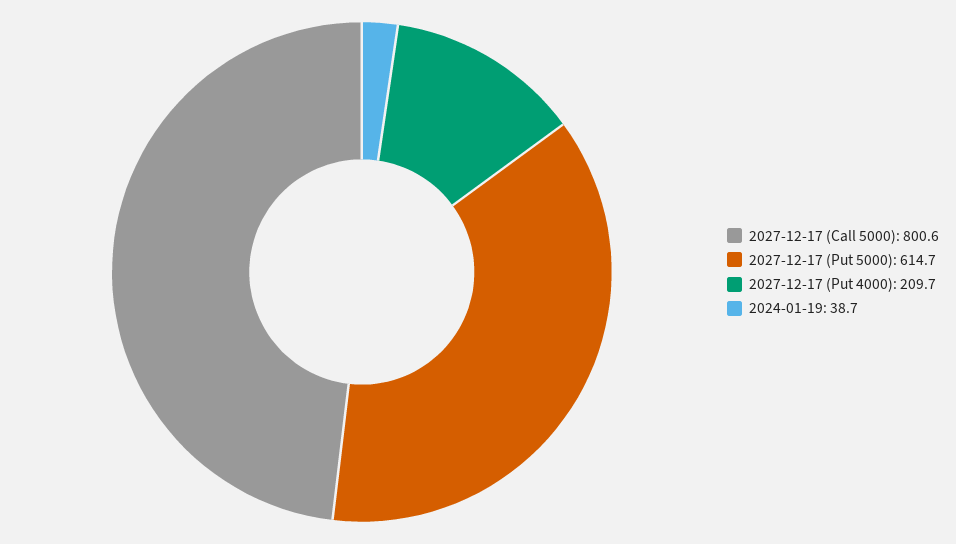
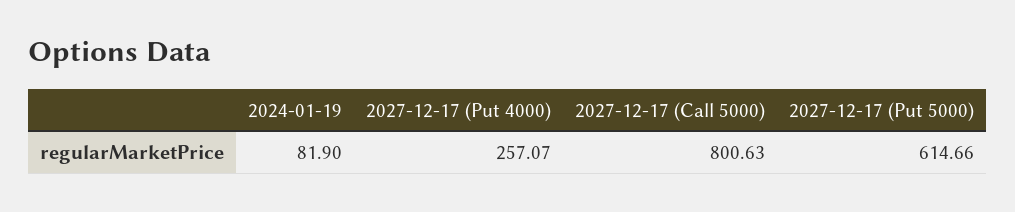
2027-12-17 (Put 4000): 209.7 -> 257.07
2024-01-19: 38.7 -> 81.9

